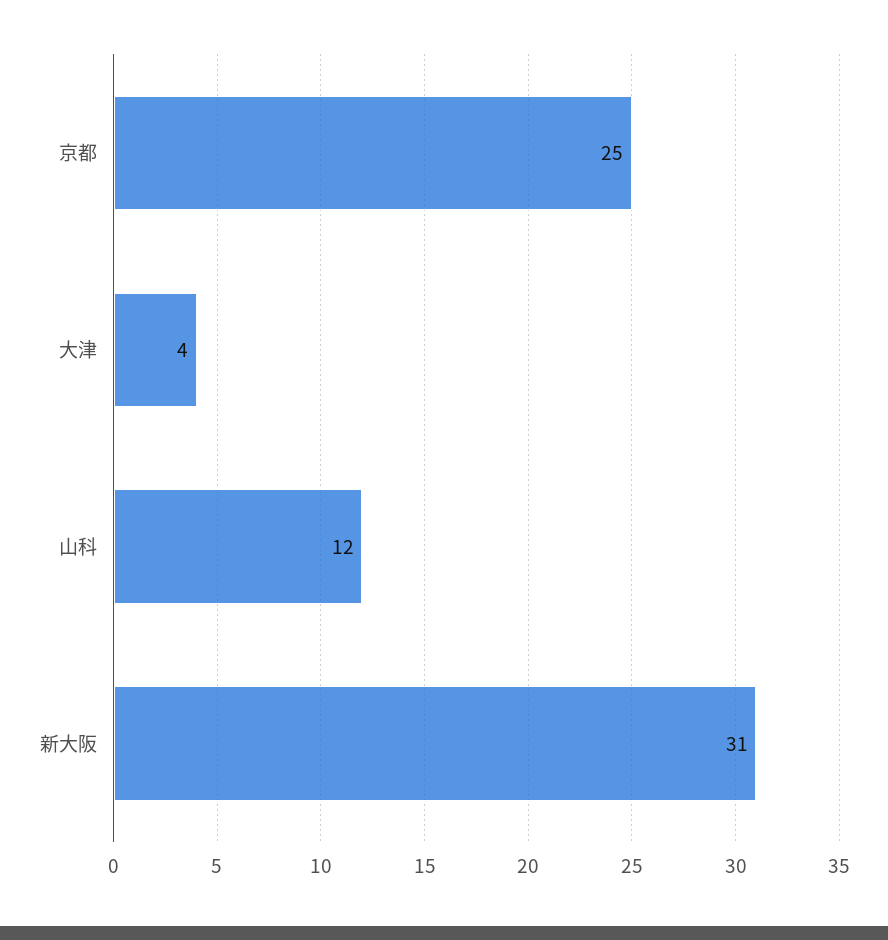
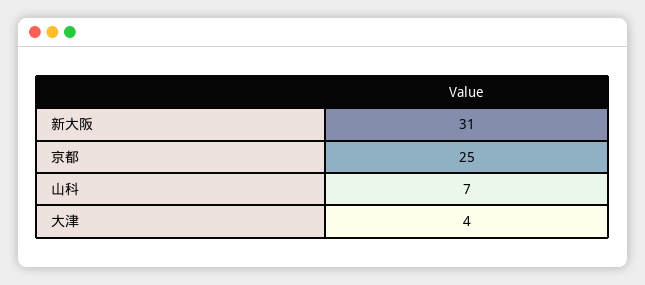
山科: 12 -> 7

